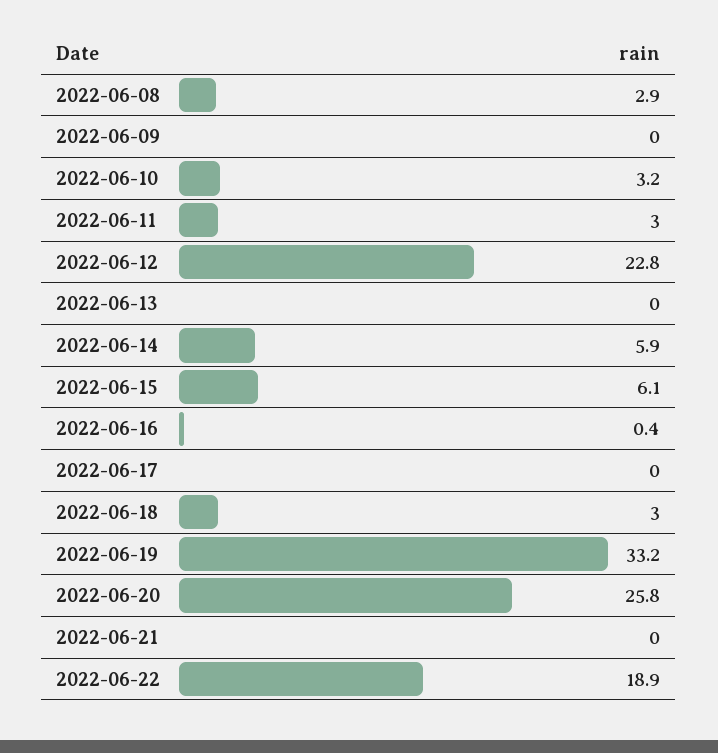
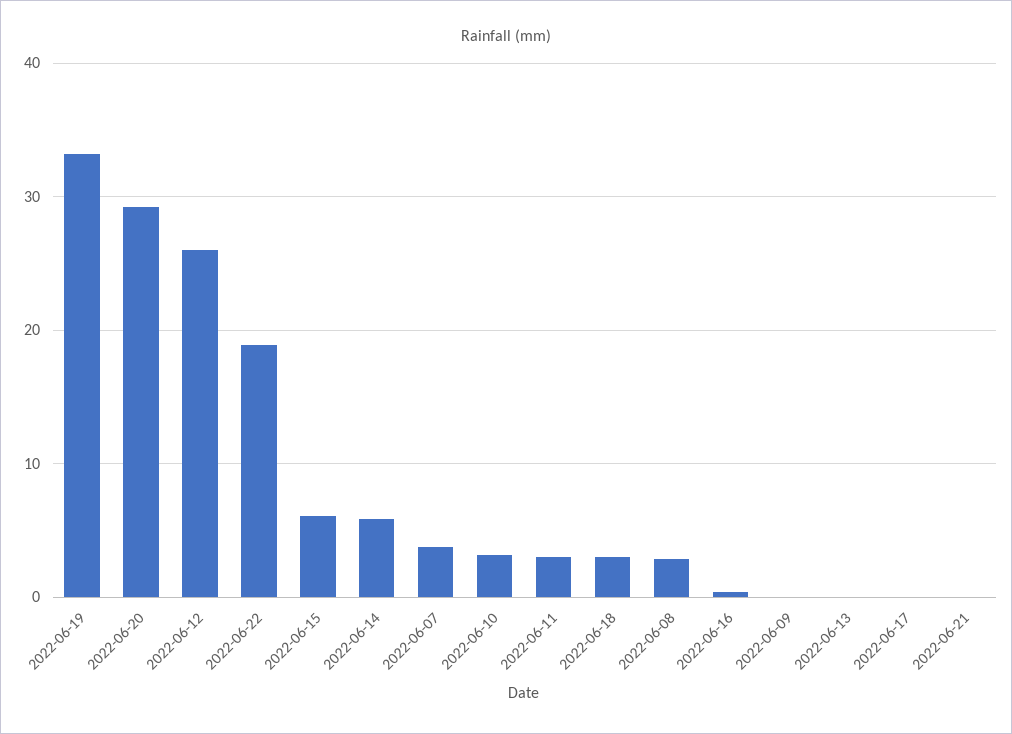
2022-06-12: 22.8 -> 26
2022-06-20: 25.8 -> 29
2022-06-07: none -> 4

